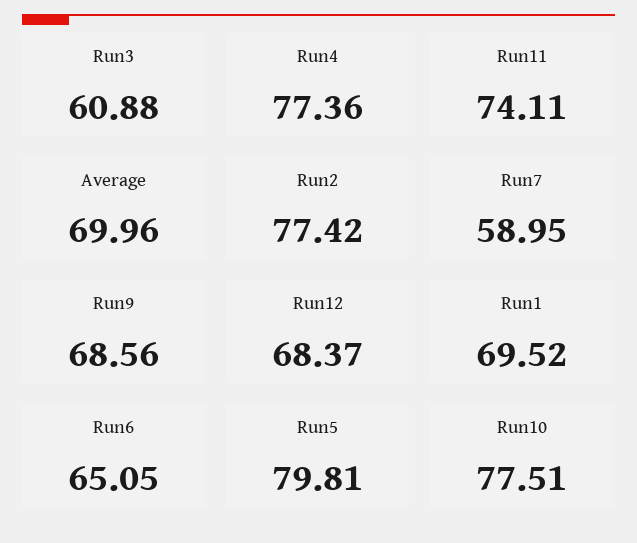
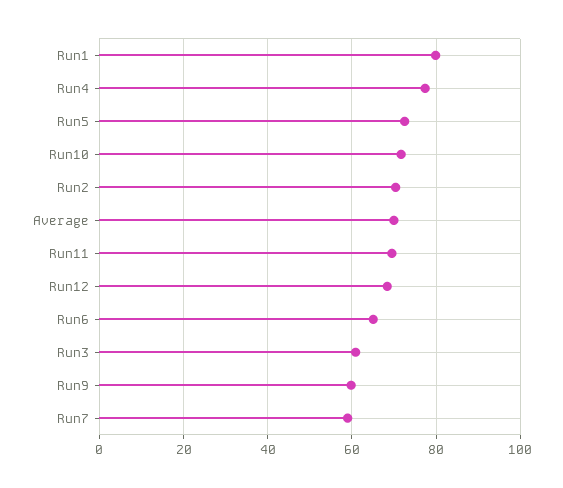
Run11: 74.11 -> 70
Run2: 77.42 -> 70
Run9: 68.56 -> 60
Run1: 69.52 -> 80
Run5: 79.81 -> 72
Run10: 77.51 -> 72

